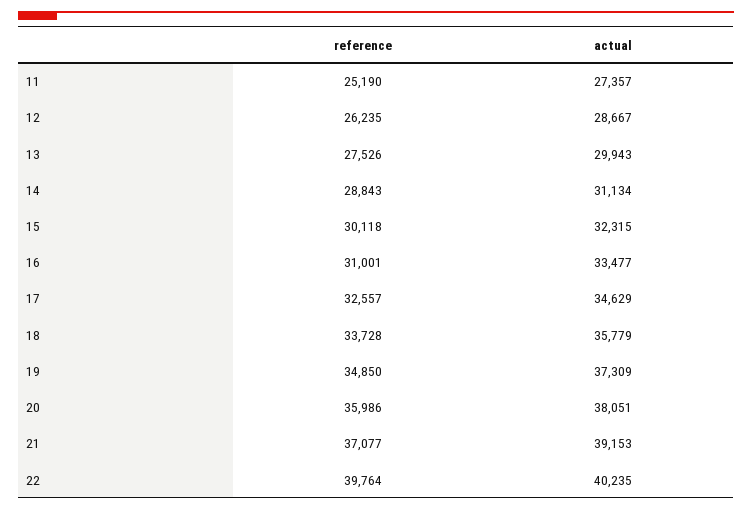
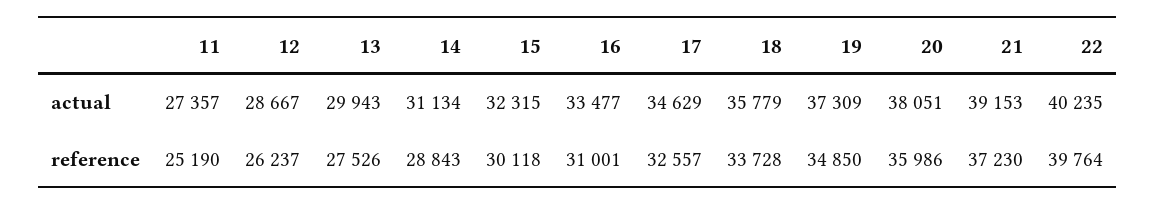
reference, 12: 26235 -> 26237
reference, 21: 37077 -> 37230

